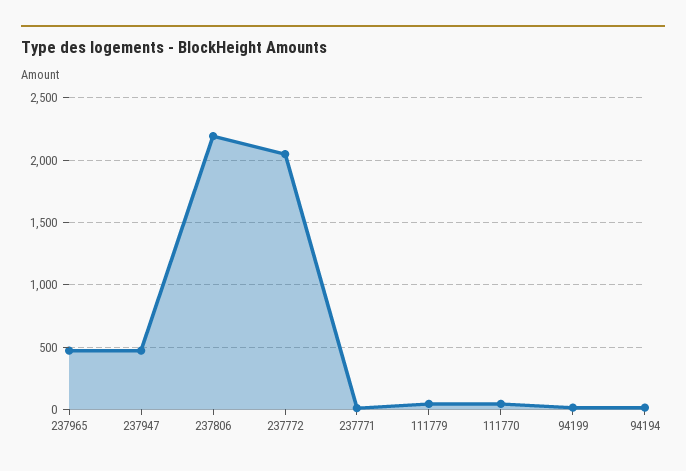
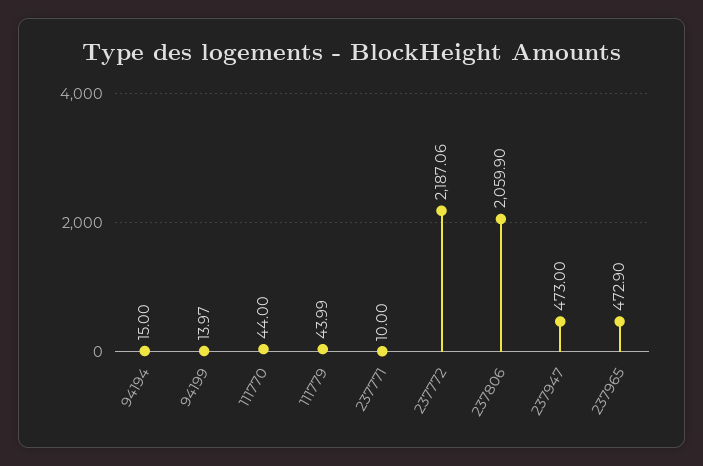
237806: 2200 -> 2059.9
237772: 2050 -> 2187.06

